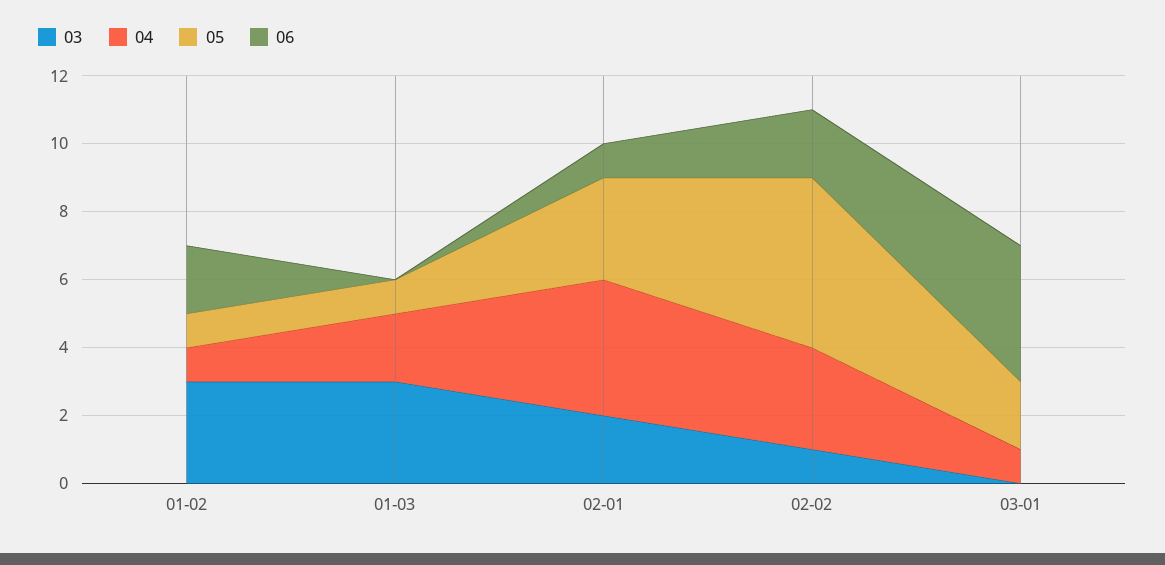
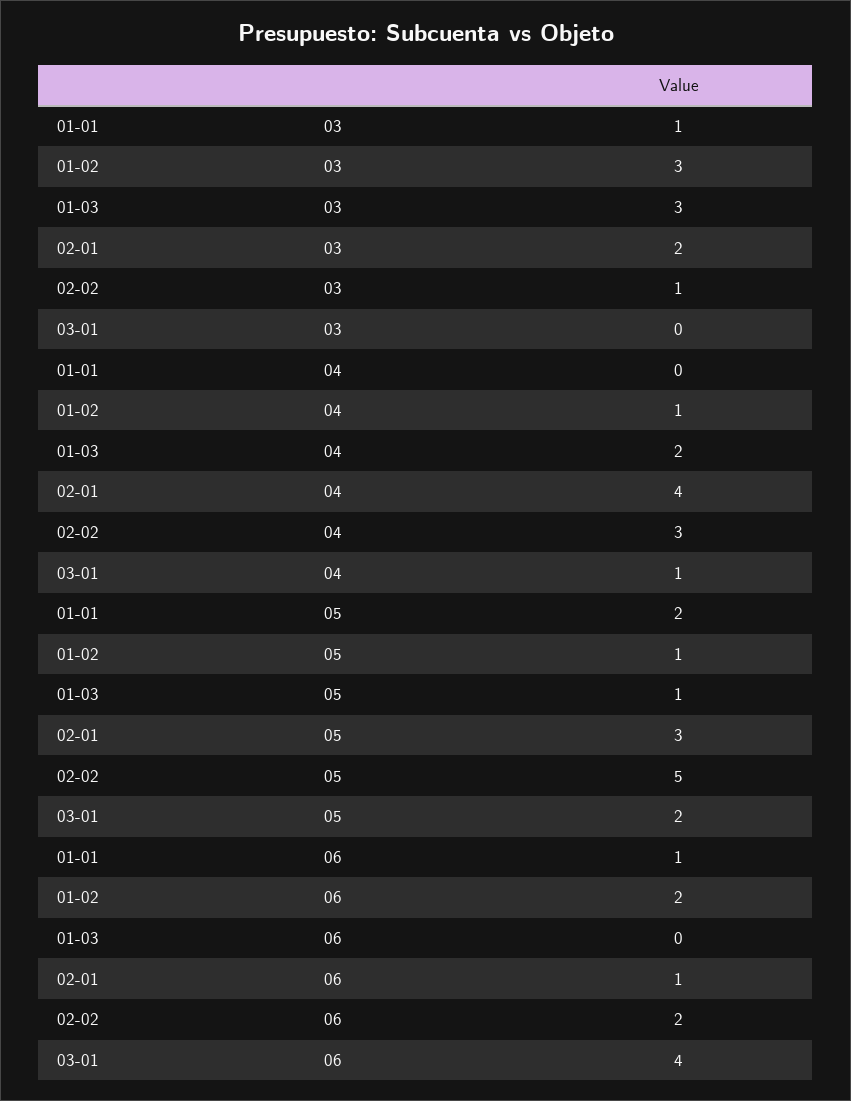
03, 01-01: none -> 1
04, 01-01: none -> 0
05, 01-01: none -> 2
06, 01-01: none -> 1

